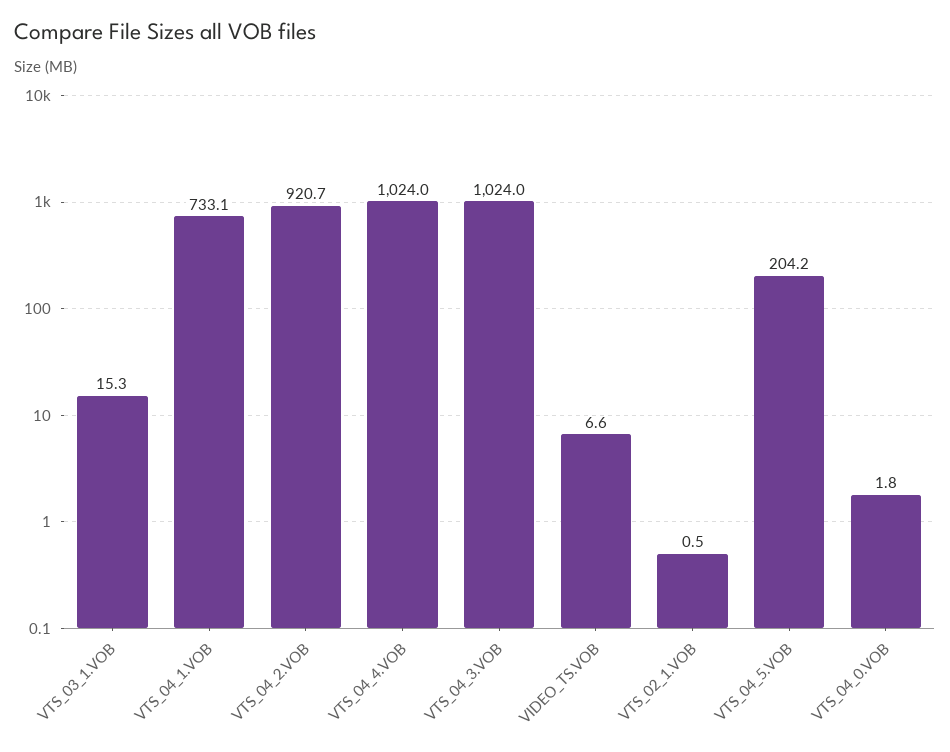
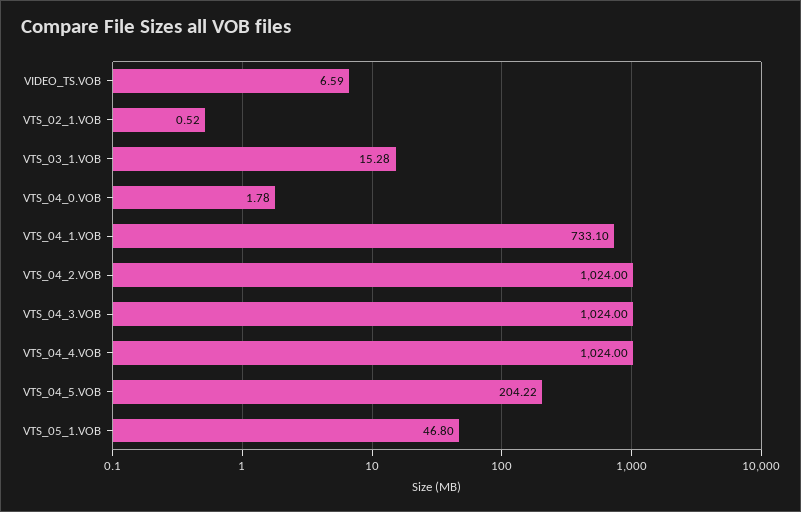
VTS_04_2.VOB: 920.7 -> 1024
VTS_05_1.VOB: none -> 46.8

